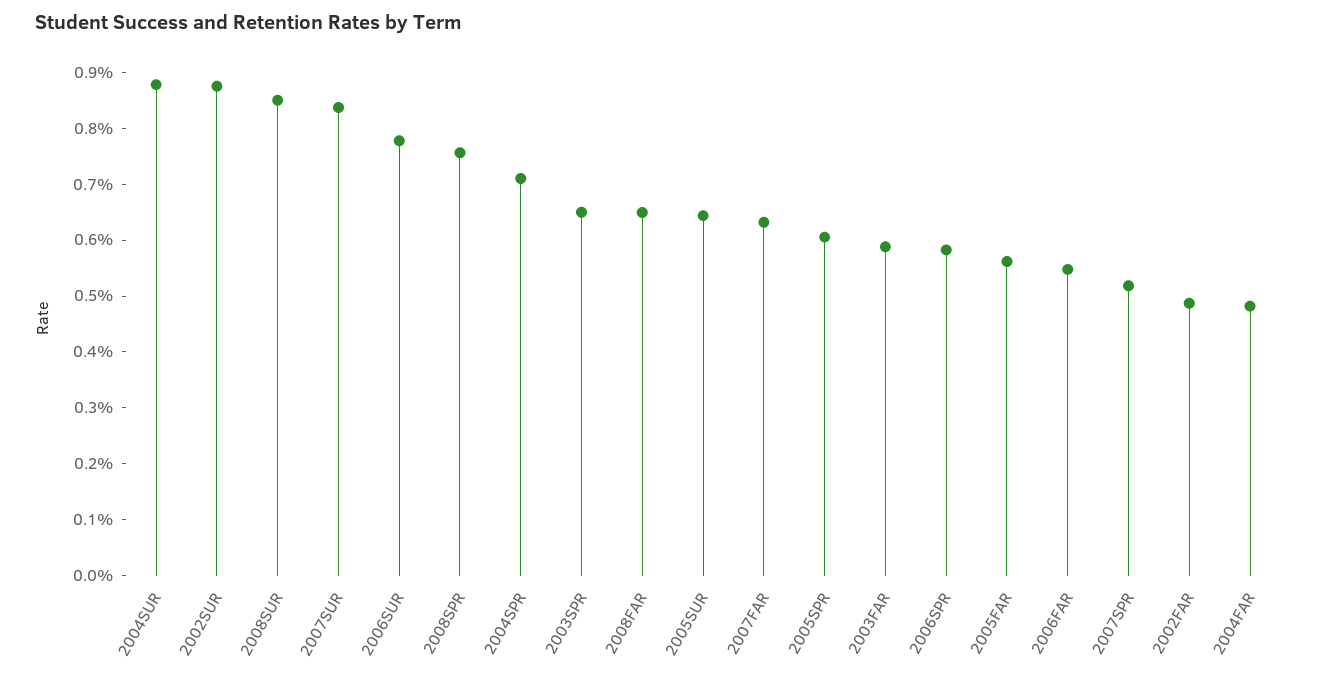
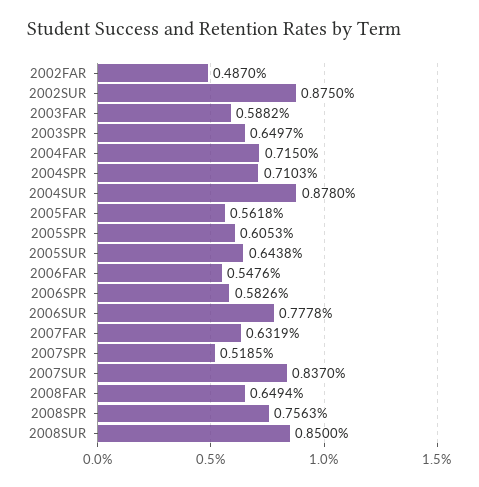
2004FAR: 0.48 -> 0.715

